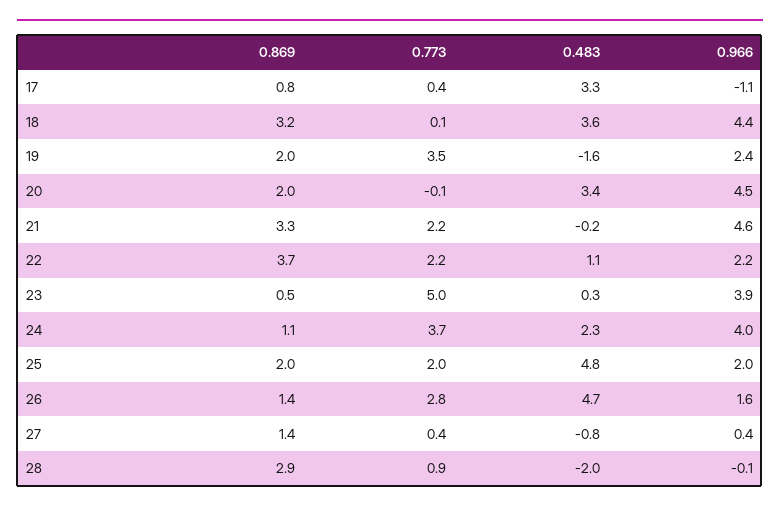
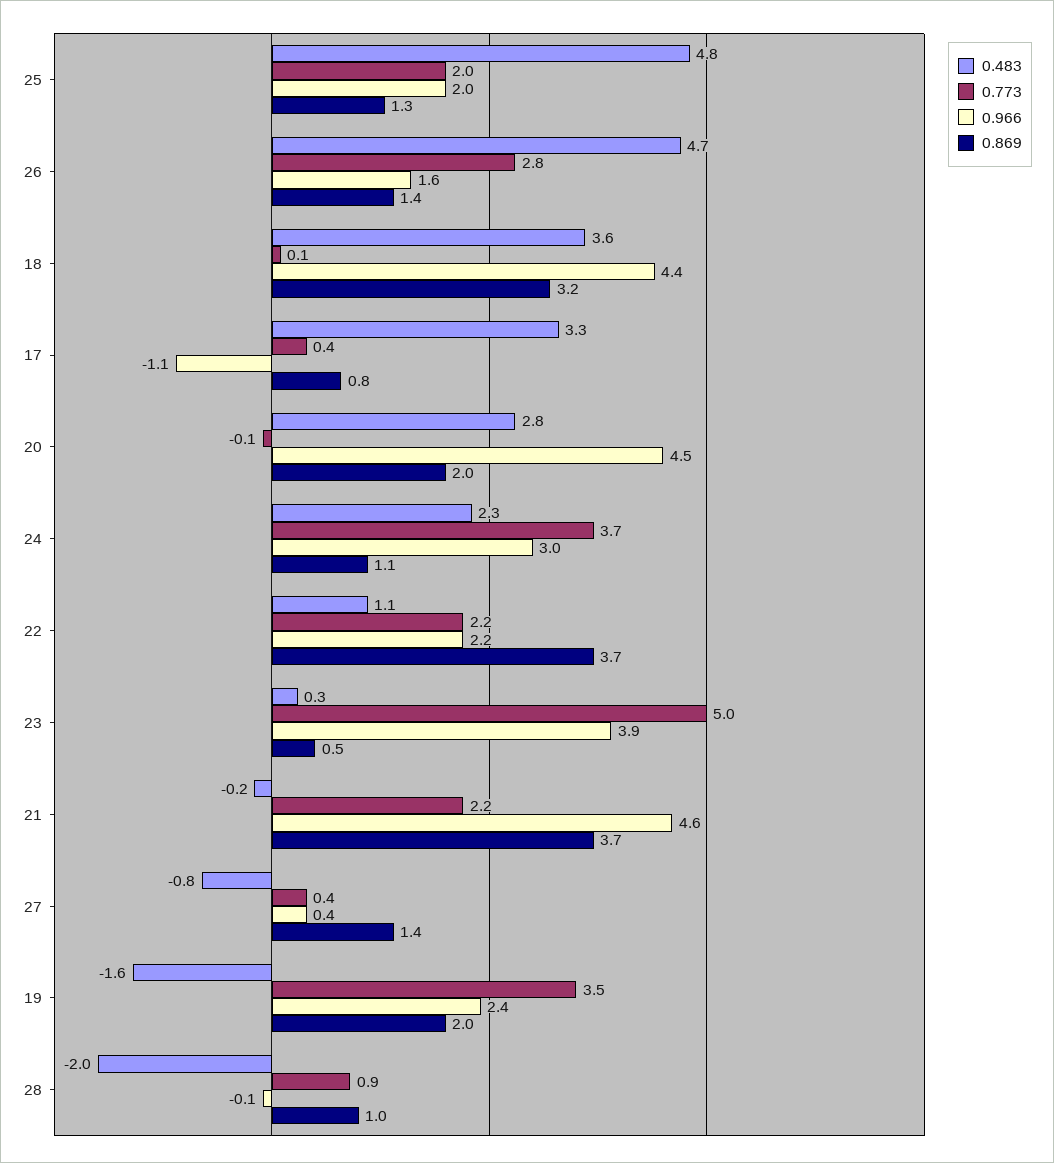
0.483, 20: 3.4 -> 2.8
0.869, 21: 3.3 -> 3.7
0.966, 24: 4 -> 3
0.869, 25: 2 -> 1.3
0.869, 28: 2.9 -> 1

